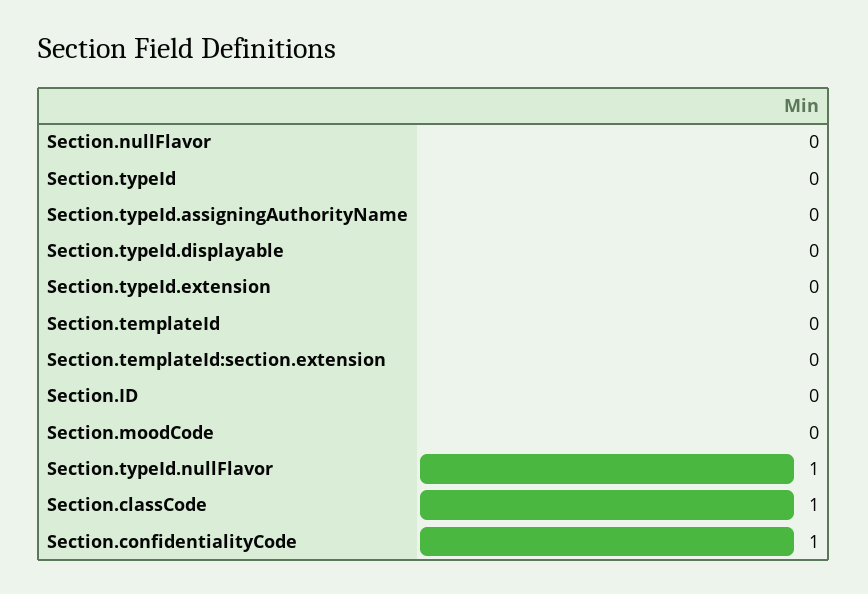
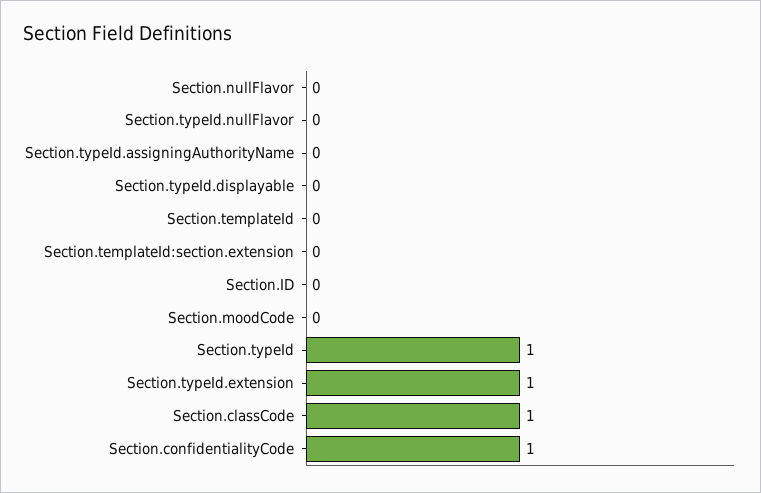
Section.typeId: 0 -> 1
Section.typeId.extension: 0 -> 1
Section.typeId.nullFlavor: 1 -> 0

